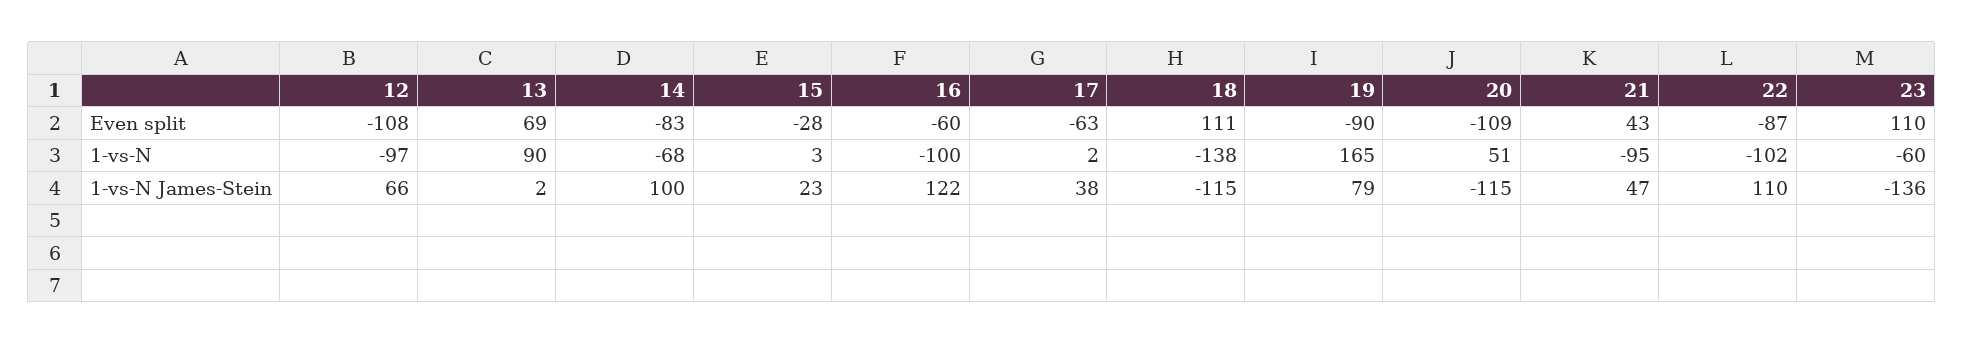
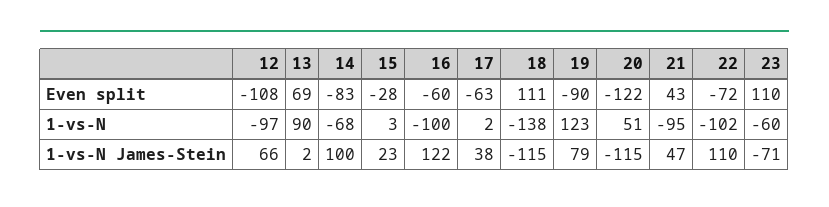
20, Even split: -109 -> -122
22, Even split: -87 -> -72
19, 1-vs-N: 165 -> 123
23, 1-vs-N James-Stein: -136 -> -71

